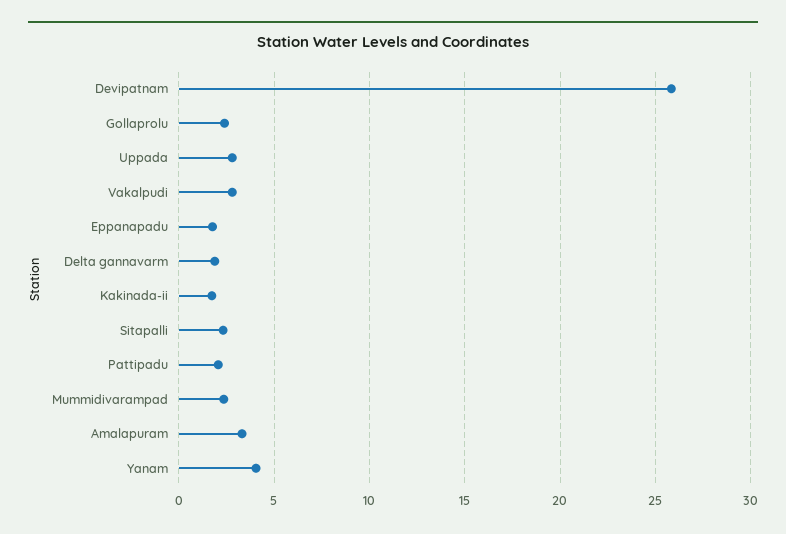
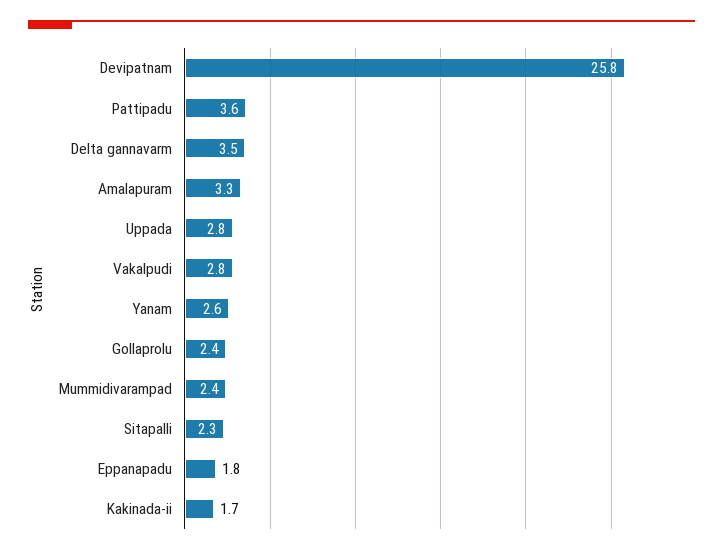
Delta gannavarm: 2 -> 3.5
Pattipadu: 2 -> 3.6
Yanam: 4 -> 2.6

